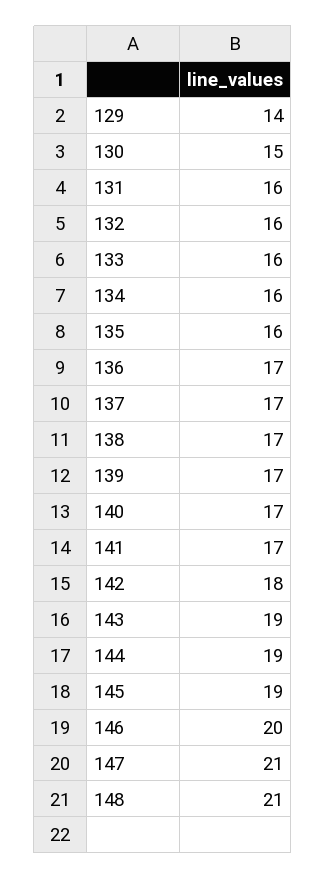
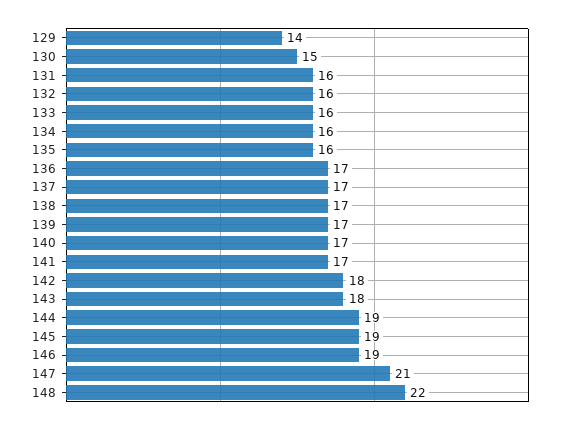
143: 19 -> 18
146: 20 -> 19
148: 21 -> 22

